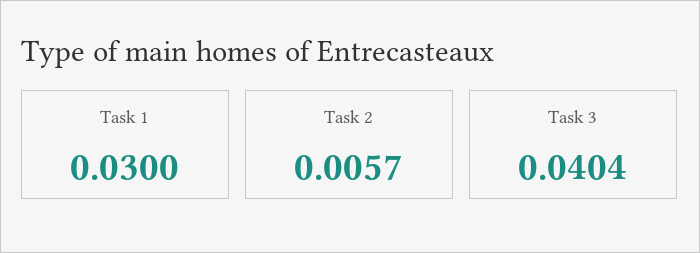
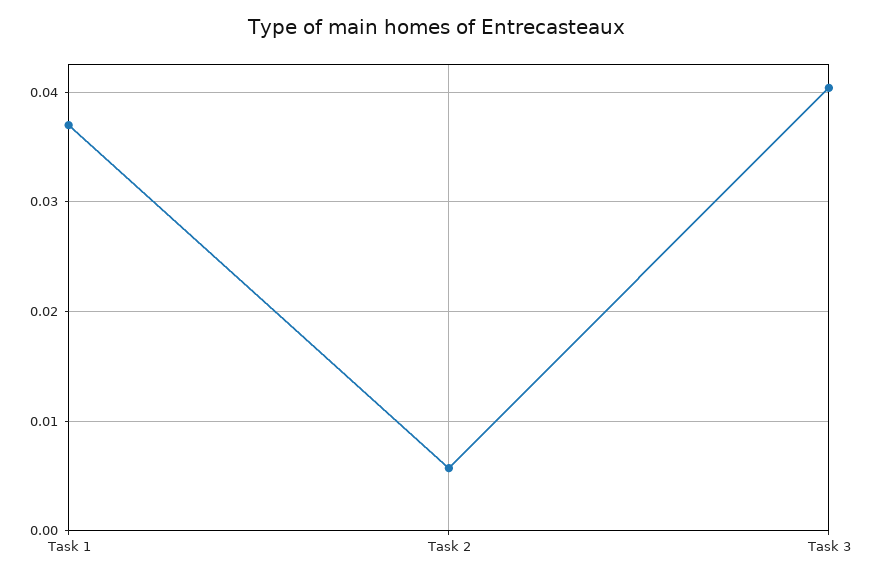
Task 1: 0.03 -> 0.037

